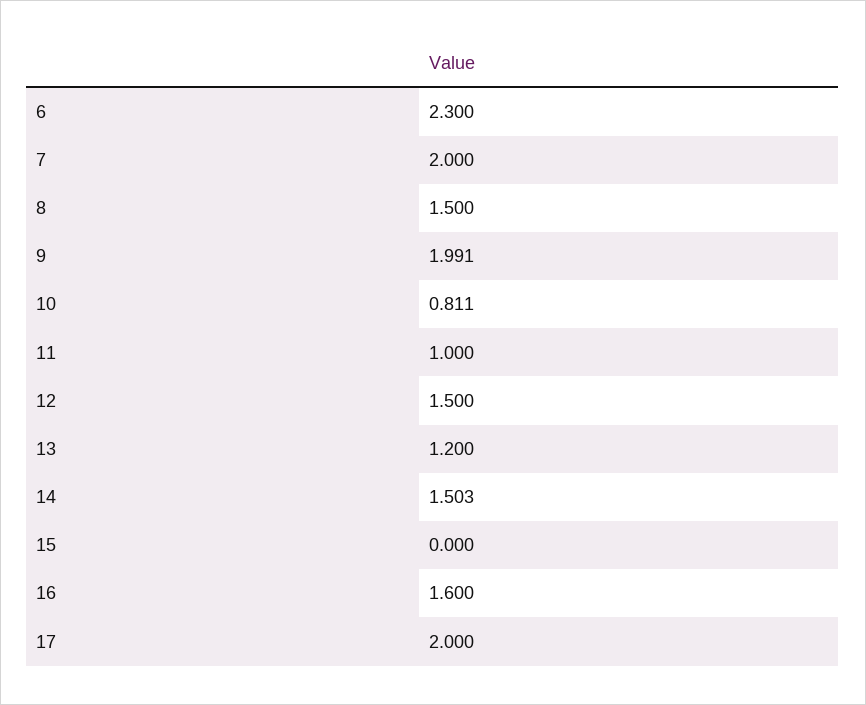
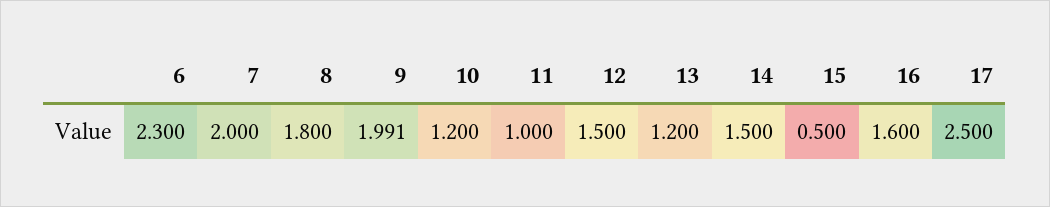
8: 1.5 -> 1.8
10: 0.811 -> 1.2
14: 1.503 -> 1.5
15: 0 -> 0.5
17: 2 -> 2.5

